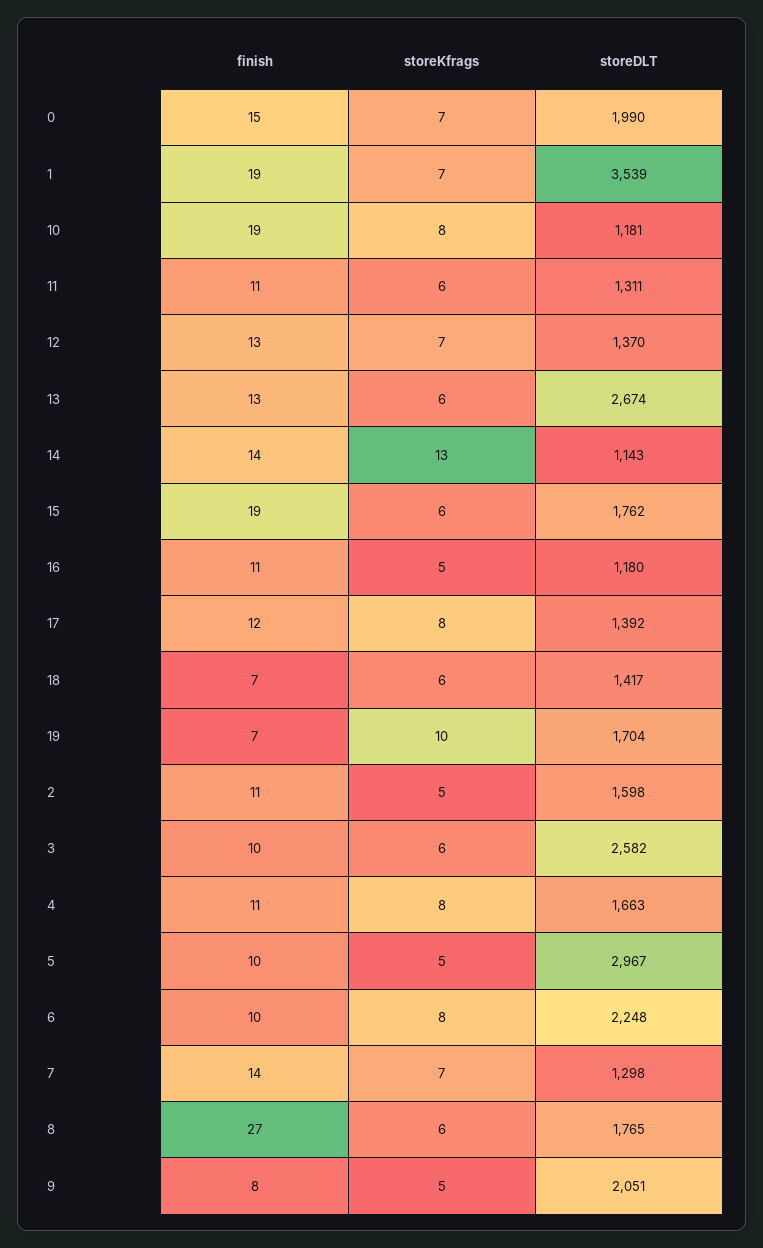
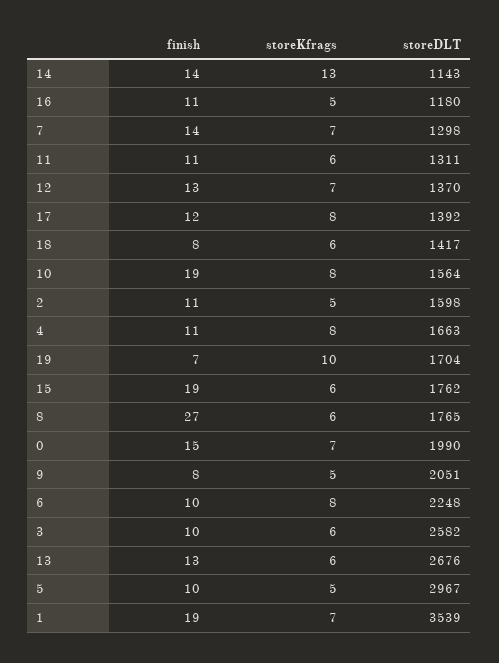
storeDLT, 10: 1181 -> 1564
storeDLT, 13: 2674 -> 2676
finish, 18: 7 -> 8

